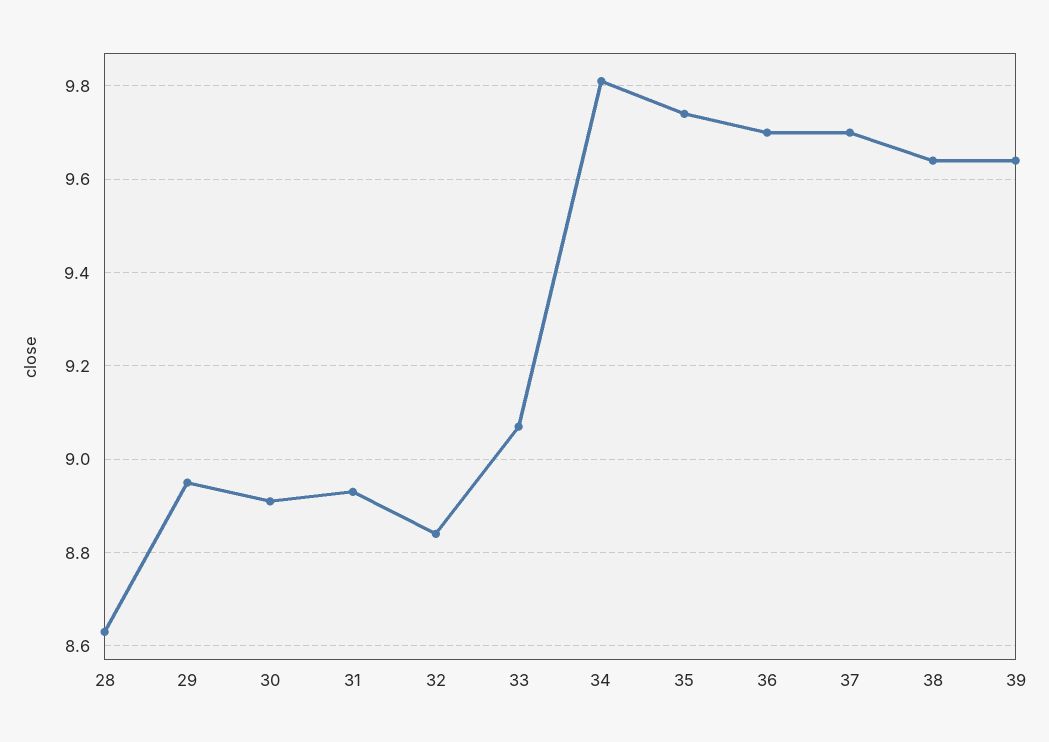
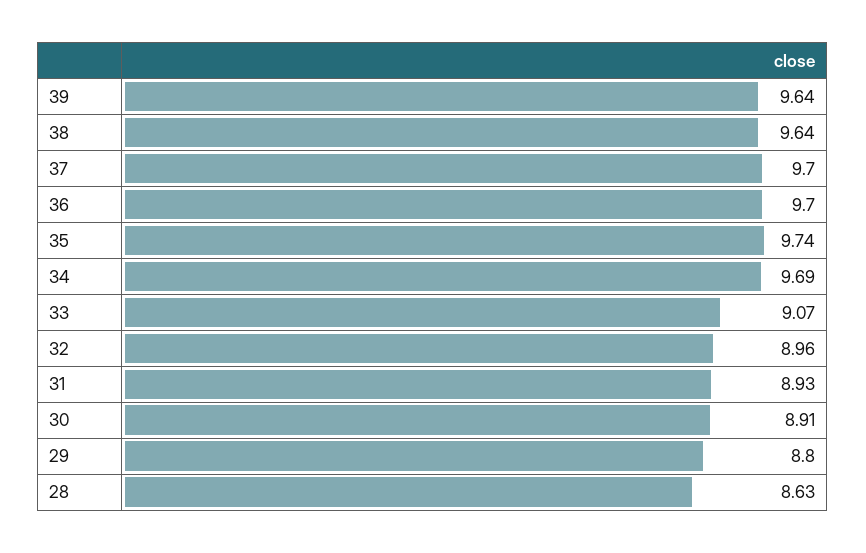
29: 8.95 -> 8.8
32: 8.85 -> 8.96
34: 9.8 -> 9.69

